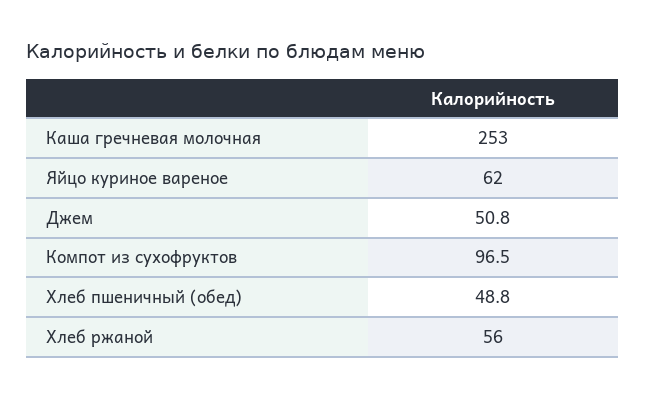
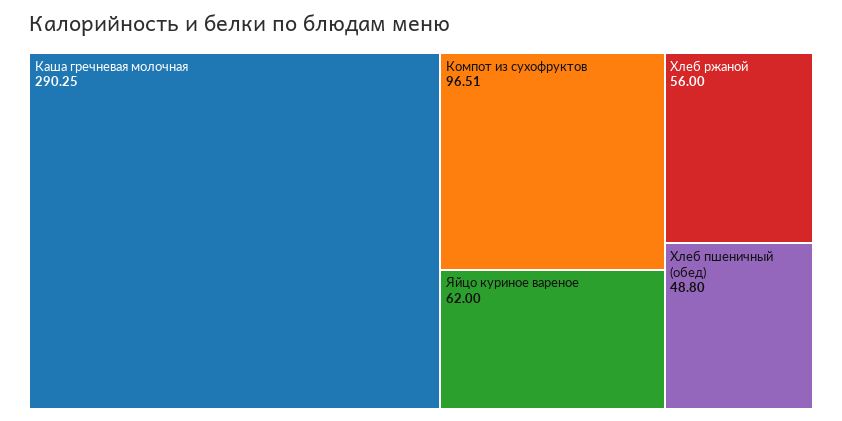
Каша гречневая молочная: 253 -> 290.25
Джем: 50.8 -> none

